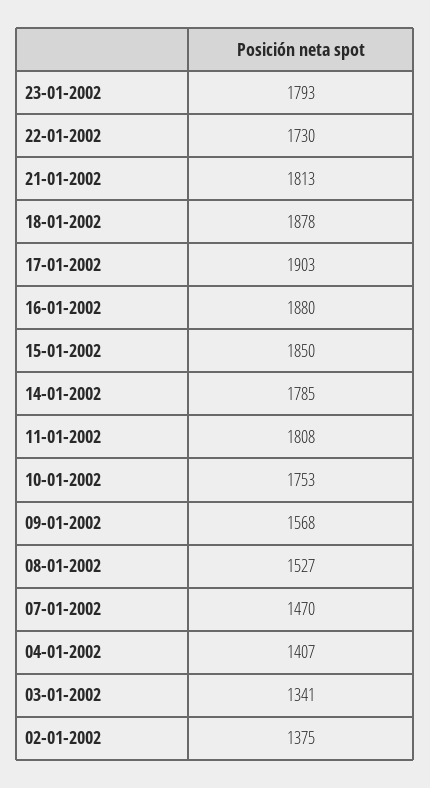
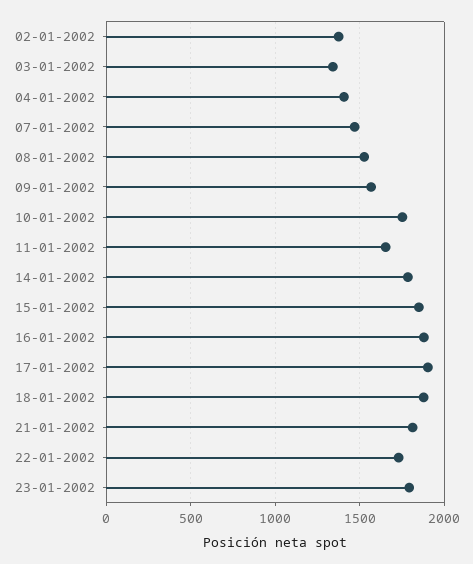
11-01-2002: 1808 -> 1650

